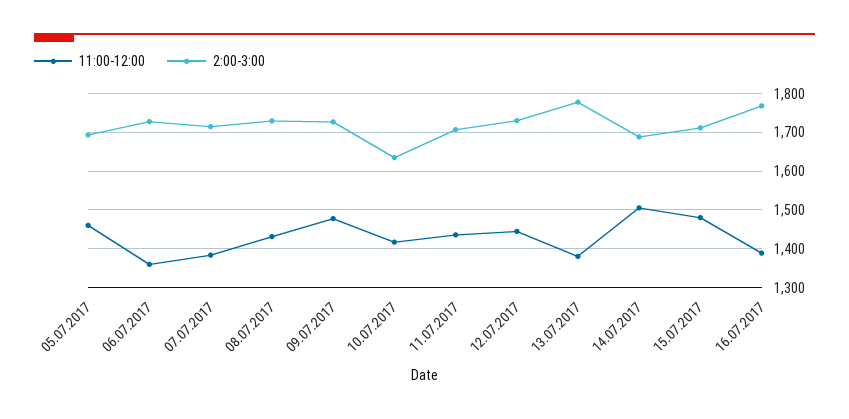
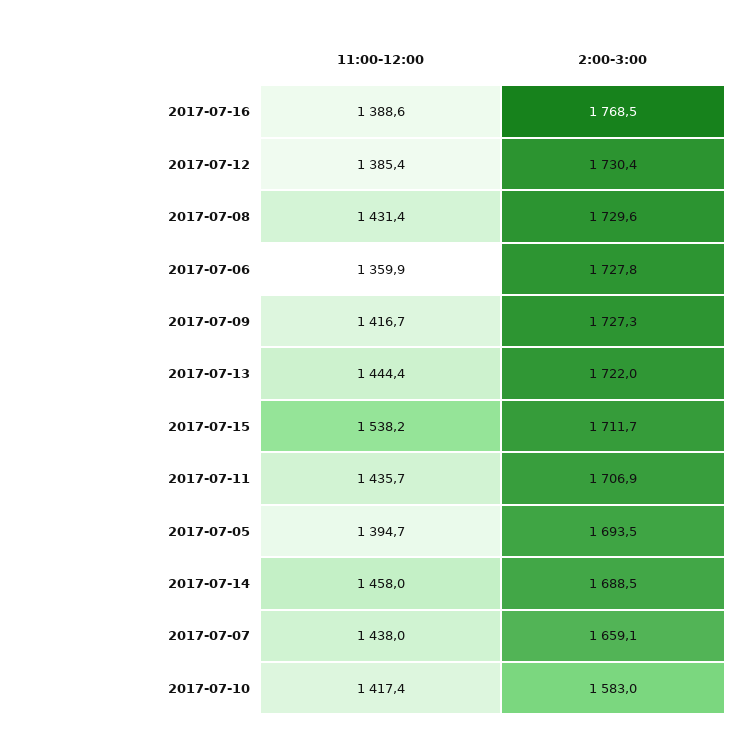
11:00-12:00, 05.07.2017: 1460 -> 1394.7
11:00-12:00, 07.07.2017: 1380 -> 1438
2:00-3:00, 07.07.2017: 1720 -> 1659.1
11:00-12:00, 09.07.2017: 1480 -> 1416.7
2:00-3:00, 10.07.2017: 1640 -> 1583
11:00-12:00, 12.07.2017: 1440 -> 1385.4
11:00-12:00, 13.07.2017: 1380 -> 1444.4
2:00-3:00, 13.07.2017: 1780 -> 1722
11:00-12:00, 14.07.2017: 1500 -> 1458
11:00-12:00, 15.07.2017: 1480 -> 1538.2

